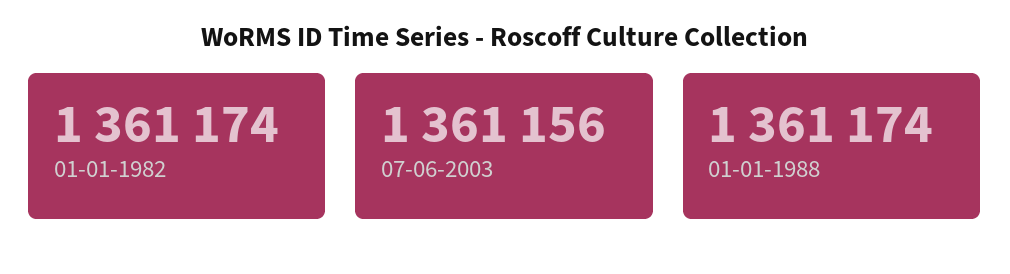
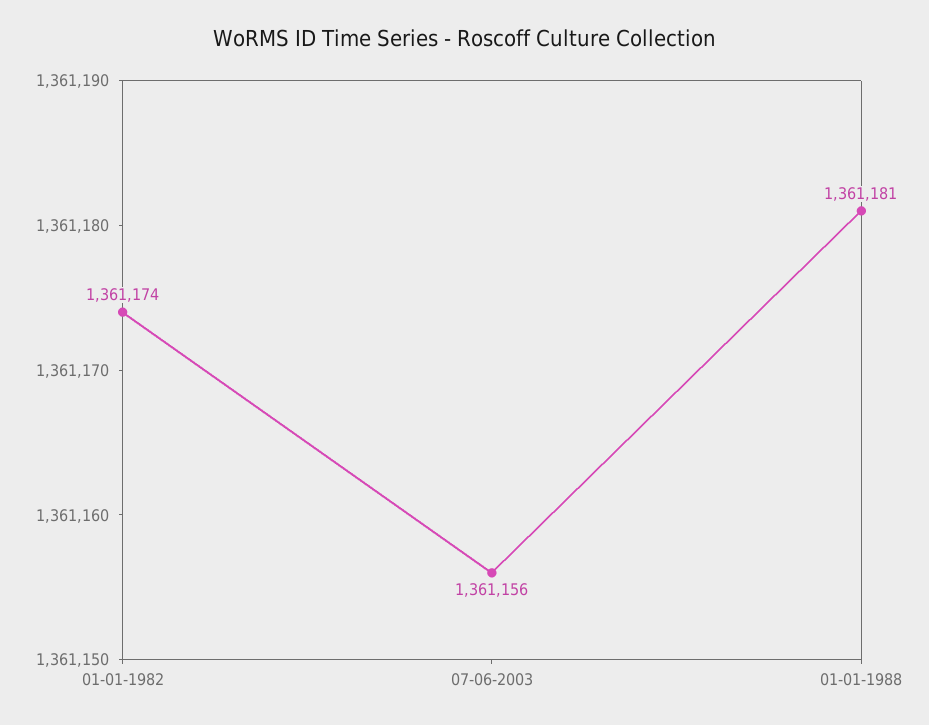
01-01-1988: 1361174 -> 1361181

